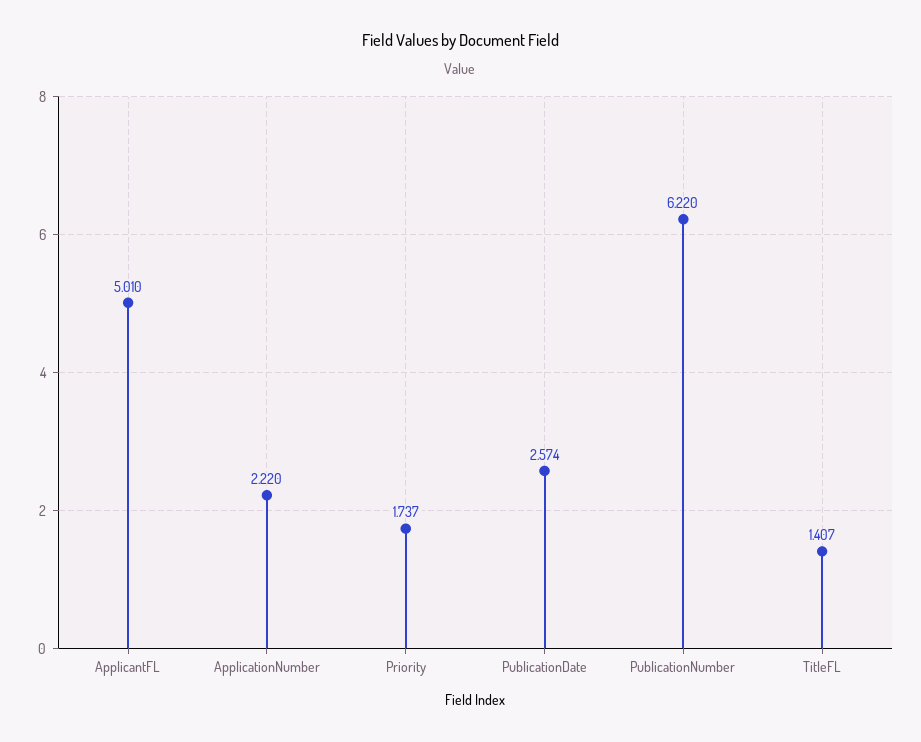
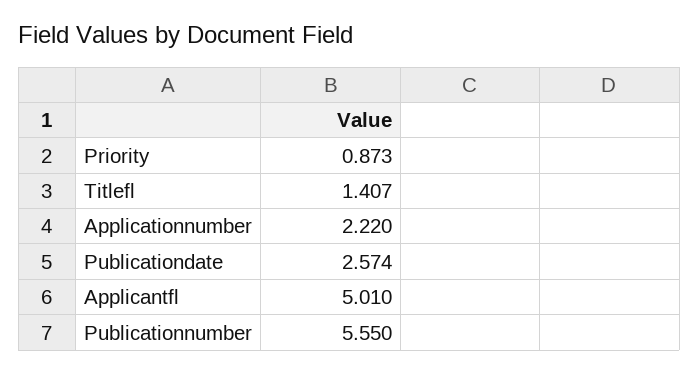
Priority: 1.737 -> 0.873
PublicationNumber: 6.22 -> 5.55

